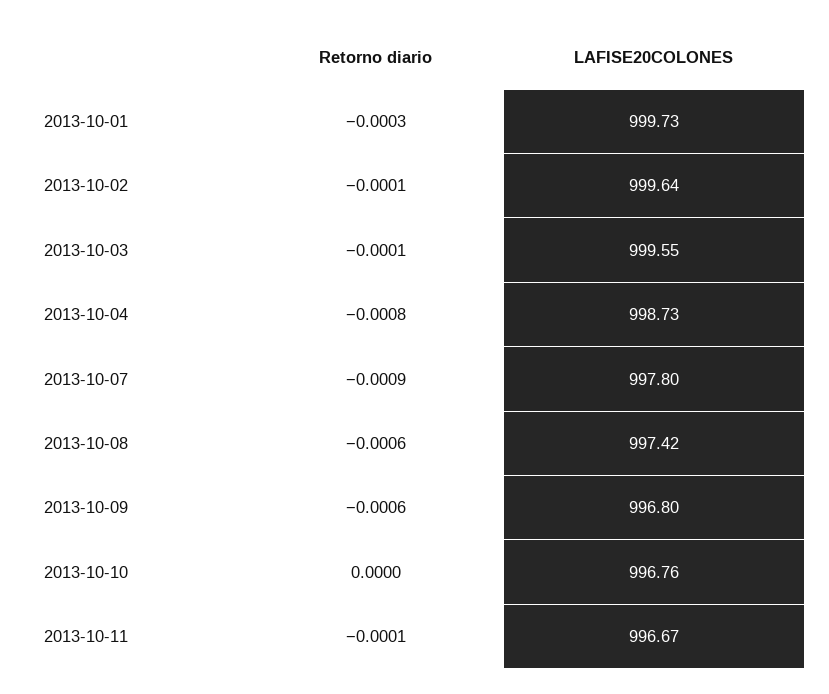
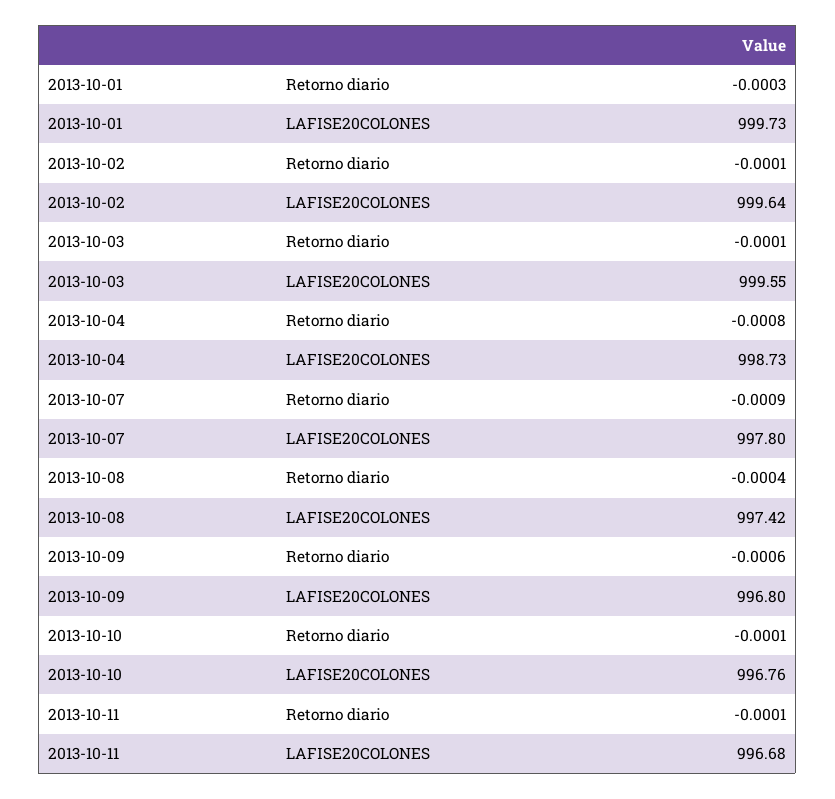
Retorno diario, 2013-10-08: -0.0006 -> -0.0004
Retorno diario, 2013-10-10: 0 -> -0.0001
LAFISE20COLONES, 2013-10-11: 996.67 -> 996.68

